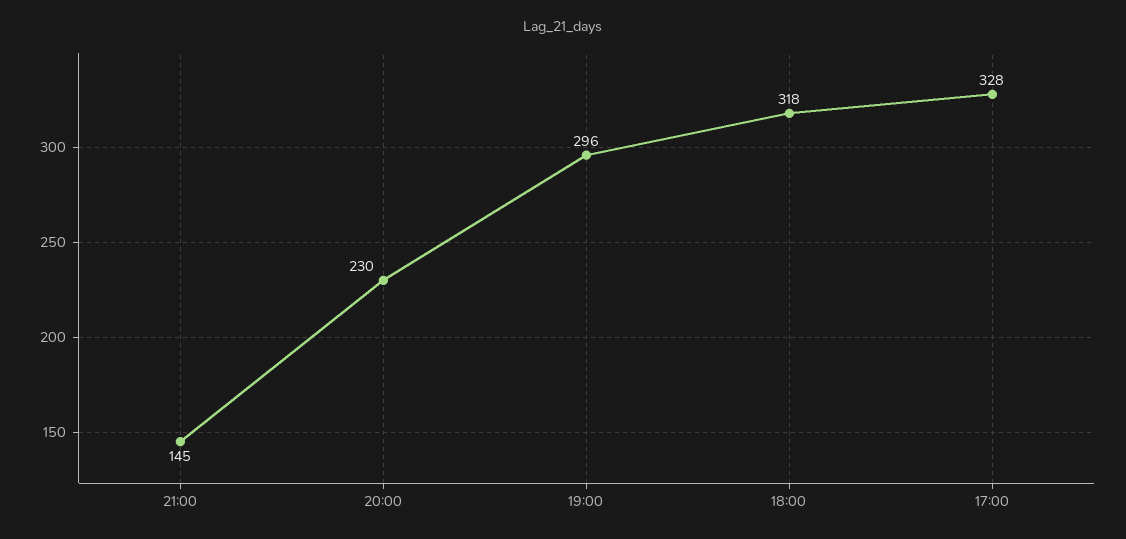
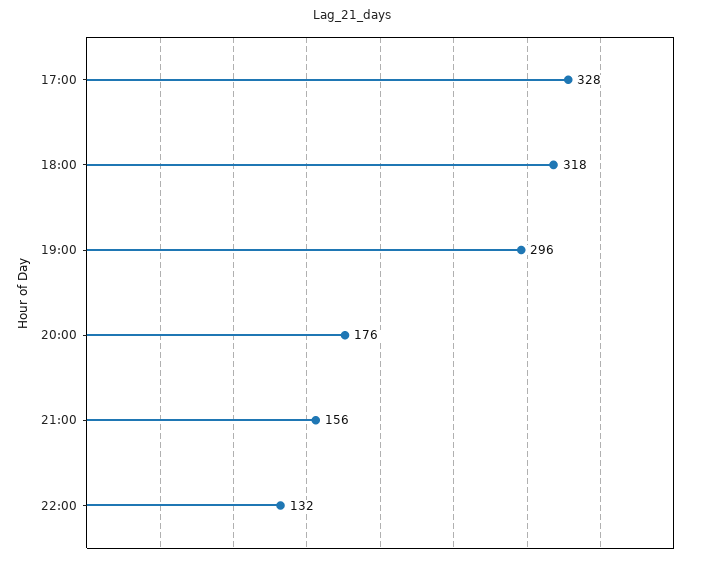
21:00: 145 -> 156
20:00: 230 -> 176
22:00: none -> 132

